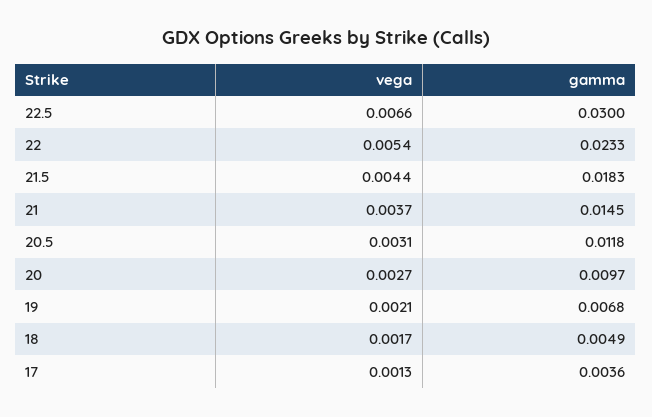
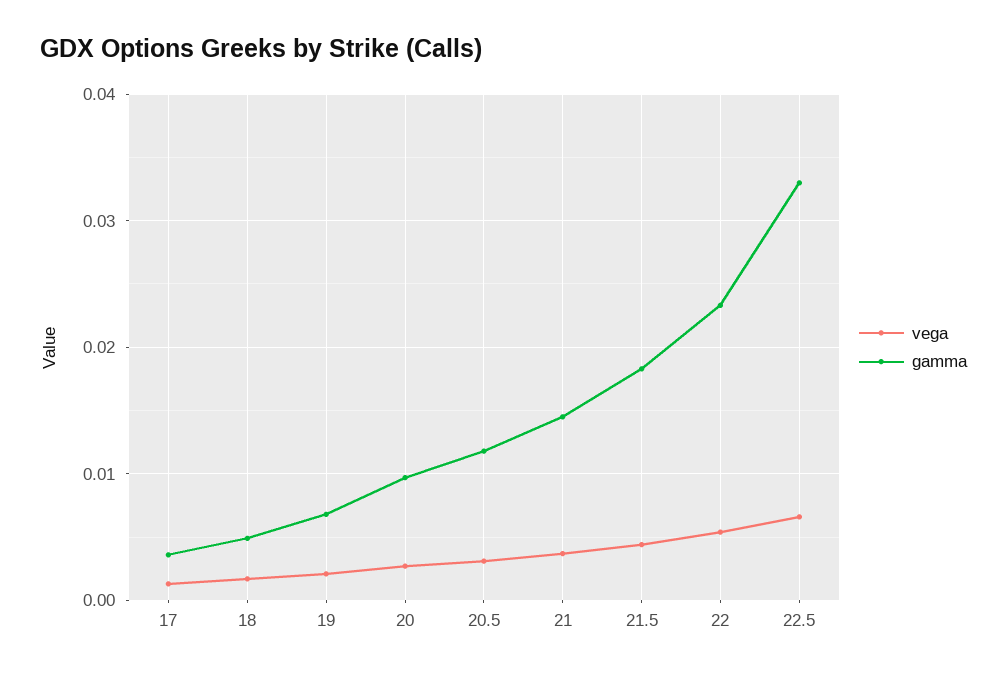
gamma, 22.5: 0.03 -> 0.033

